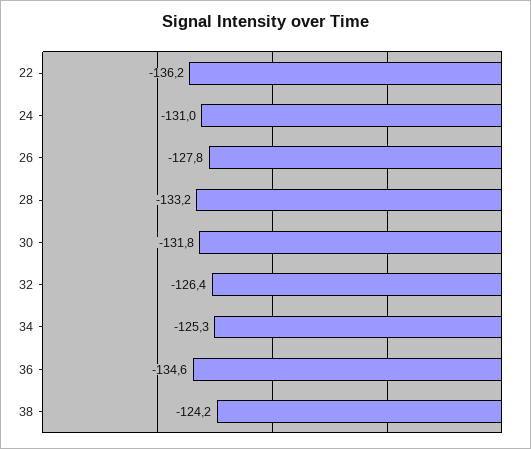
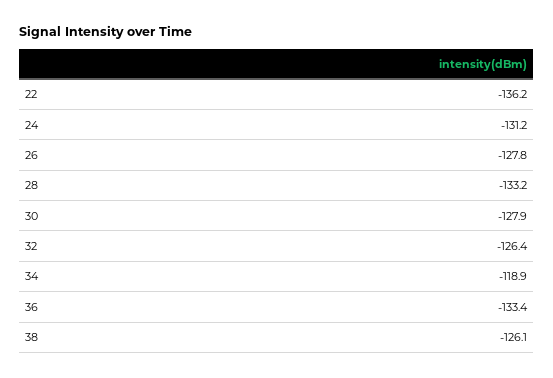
24: -131 -> -131.2
30: -131.8 -> -127.9
34: -125.3 -> -118.9
36: -134.6 -> -133.4
38: -124.2 -> -126.1

